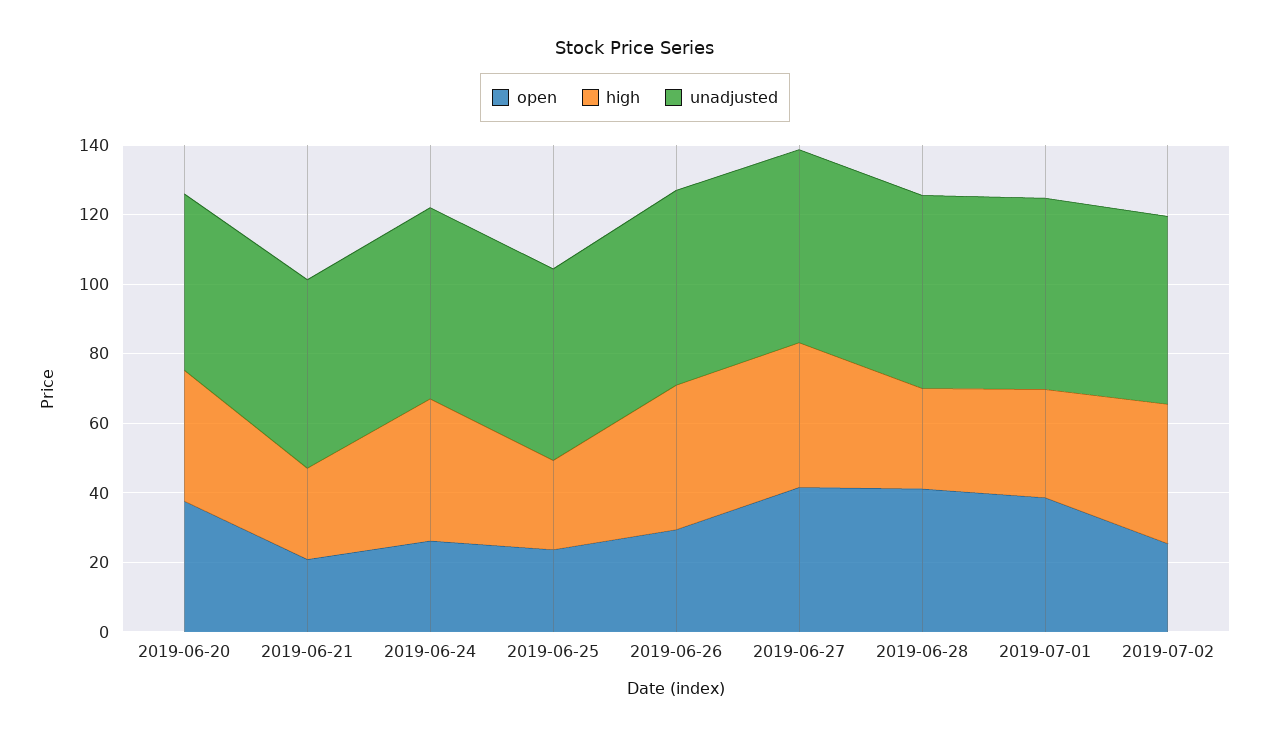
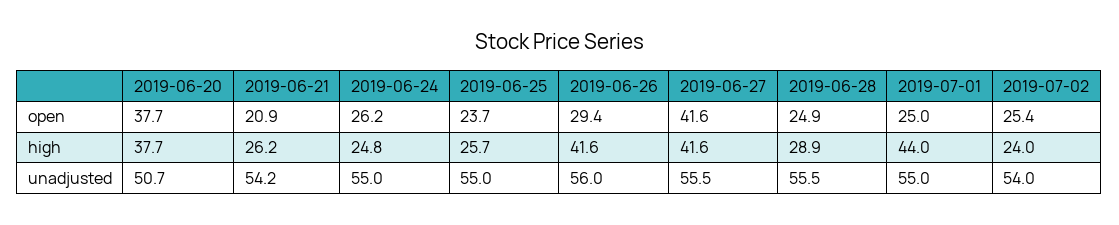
high, 2019-06-24: 40 -> 24.8
open, 2019-06-28: 40 -> 24.9
open, 2019-07-01: 40 -> 25
high, 2019-07-01: 30 -> 44
high, 2019-07-02: 40 -> 24

